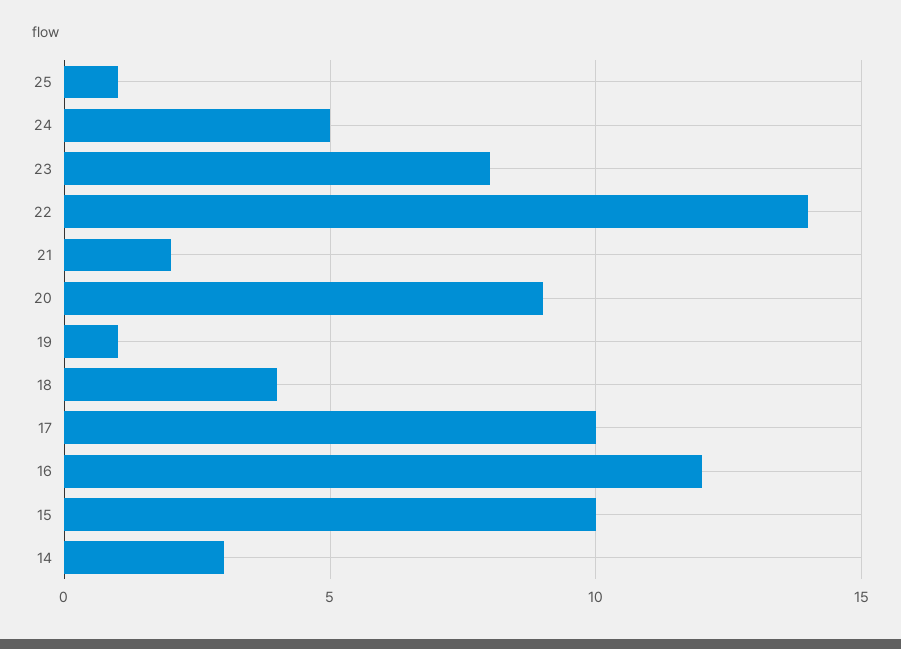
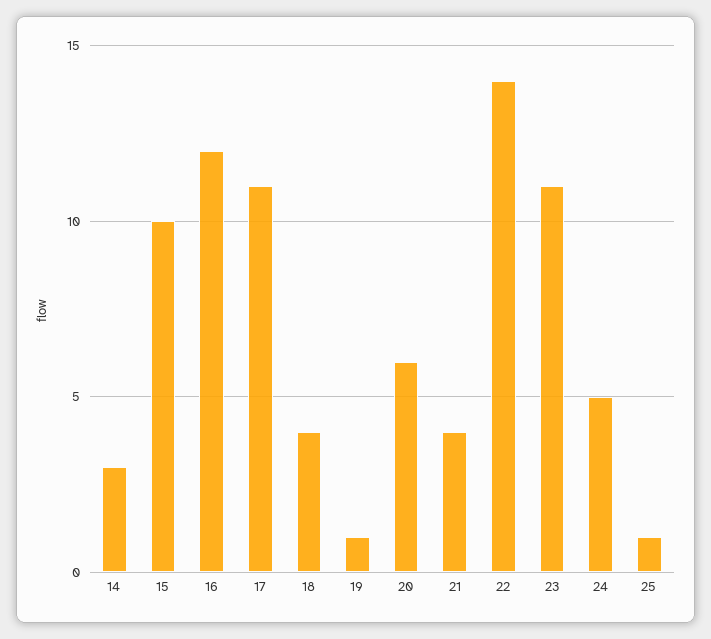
23: 8 -> 11
21: 2 -> 4
20: 9 -> 6
17: 10 -> 11

